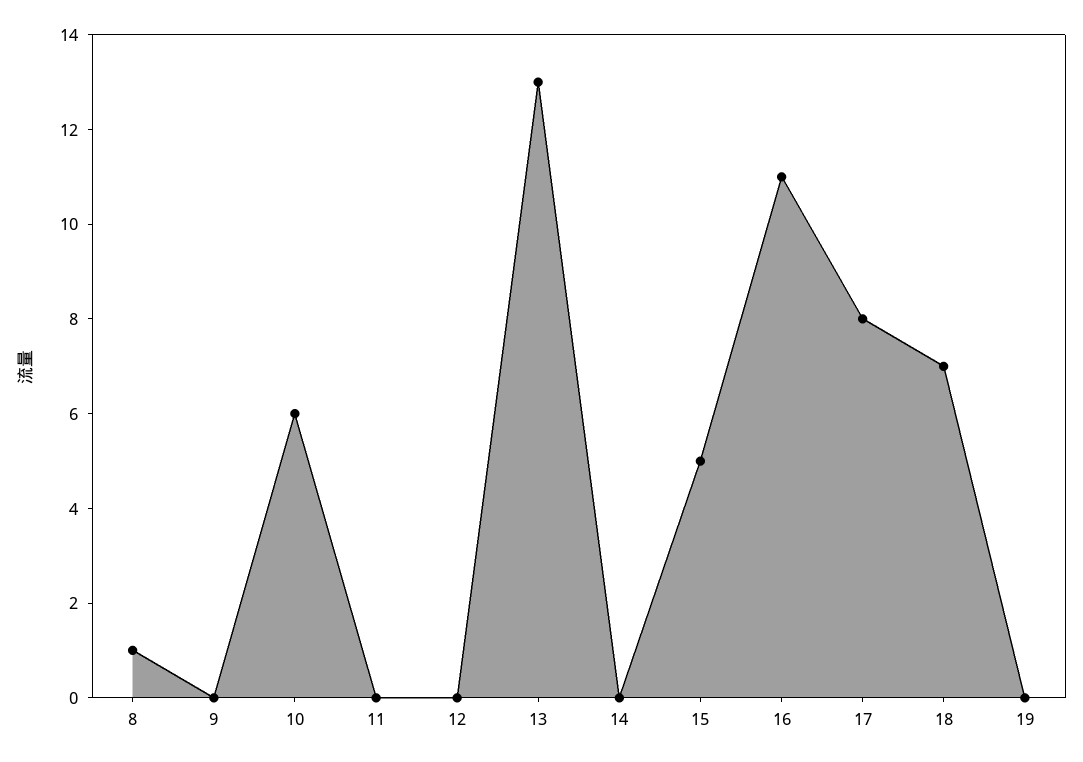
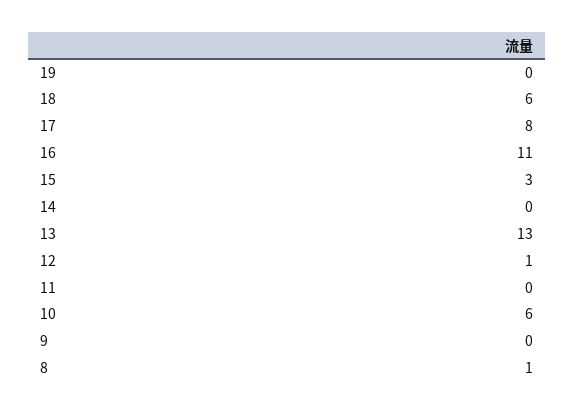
12: 0 -> 1
15: 5 -> 3
18: 7 -> 6

